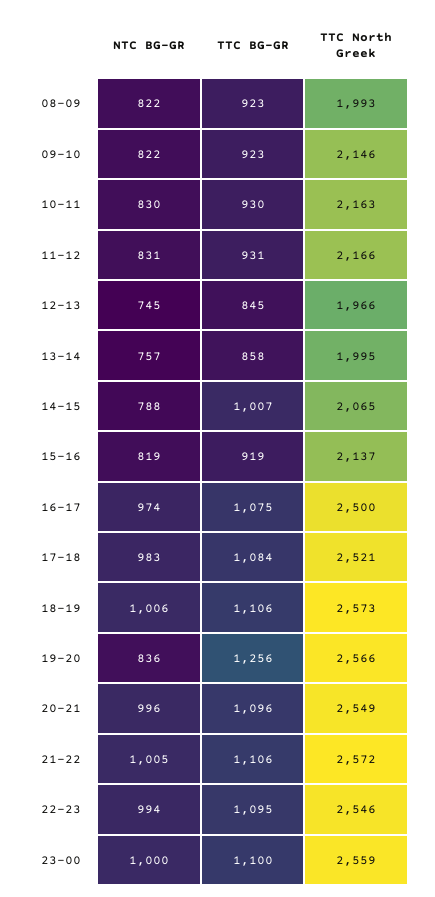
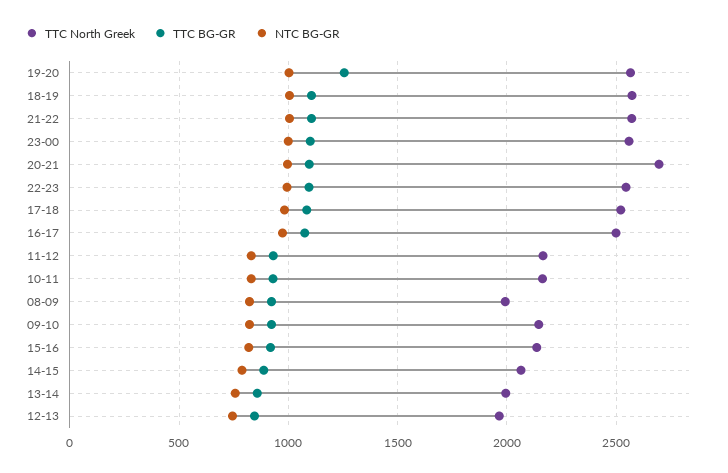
TTC BG-GR, 14-15: 1007 -> 900
NTC BG-GR, 19-20: 836 -> 1000
TTC North Greek, 20-21: 2549 -> 2700

